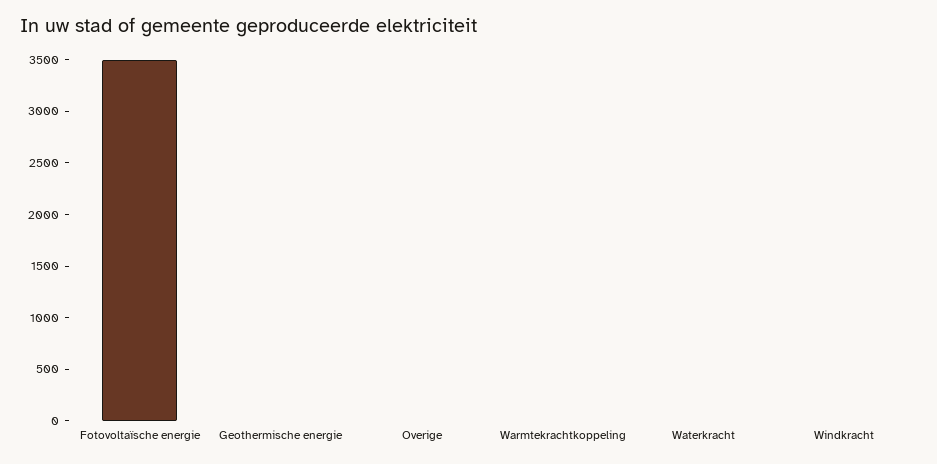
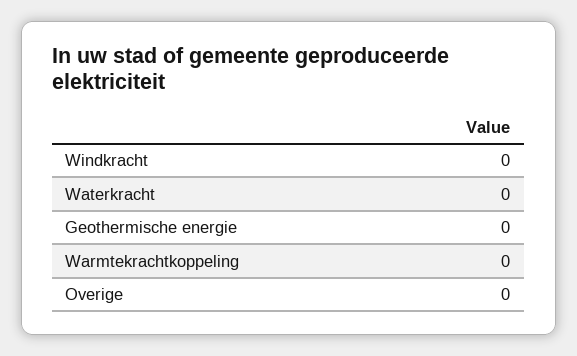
Fotovoltaïsche energie: 3500 -> none

